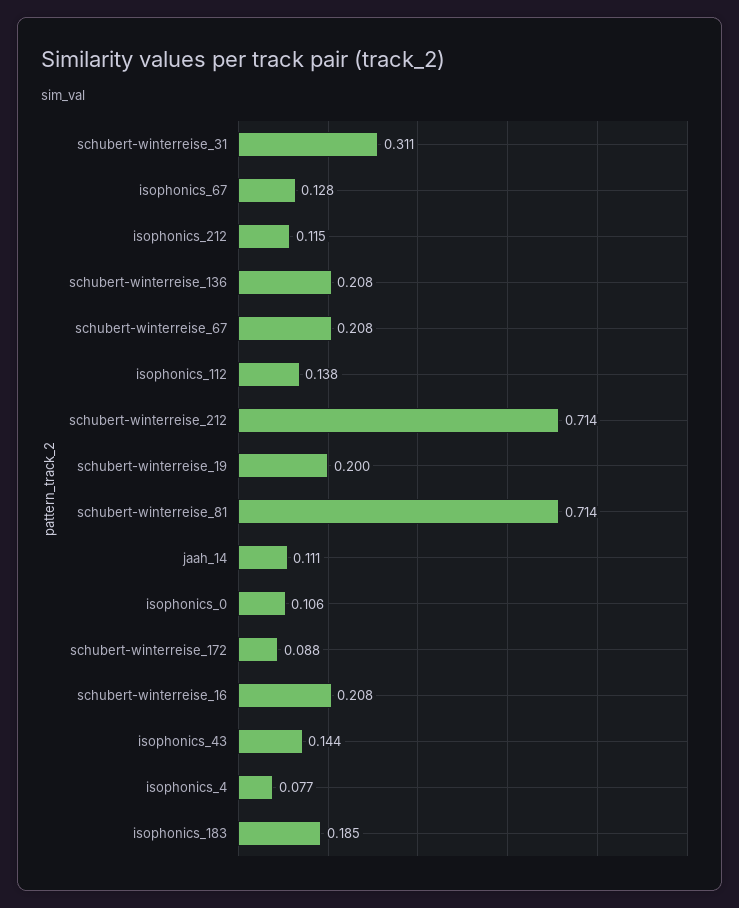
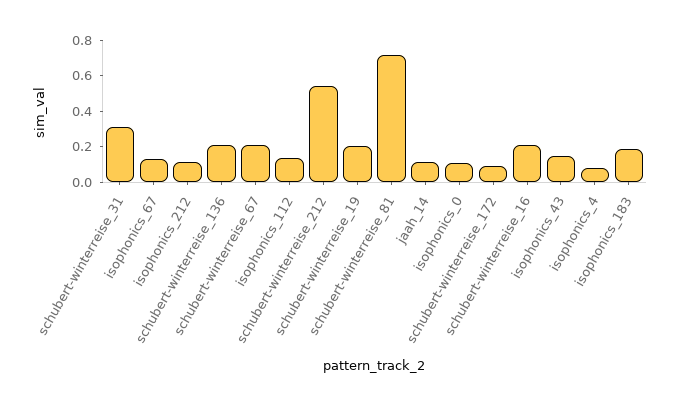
schubert-winterreise_212: 0.714 -> 0.55

